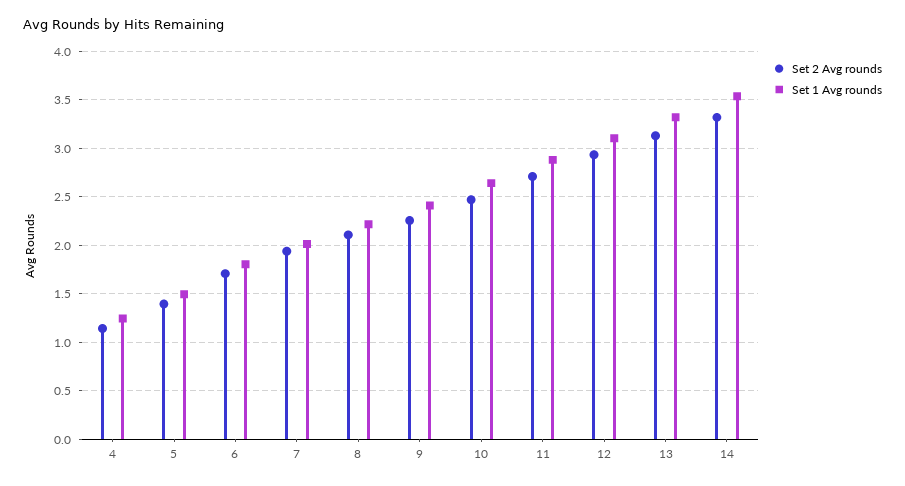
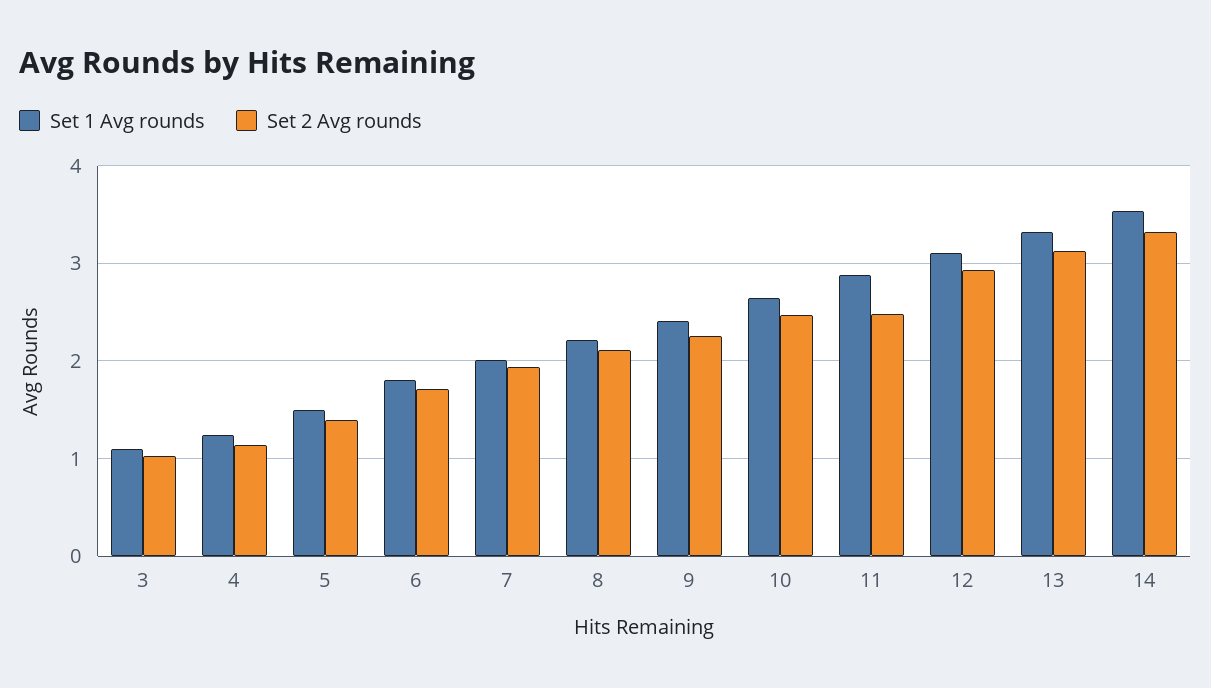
Set 2 Avg rounds, 11: 2.7 -> 2.5
Set 1 Avg rounds, 3: none -> 1.1
Set 2 Avg rounds, 3: none -> 1

